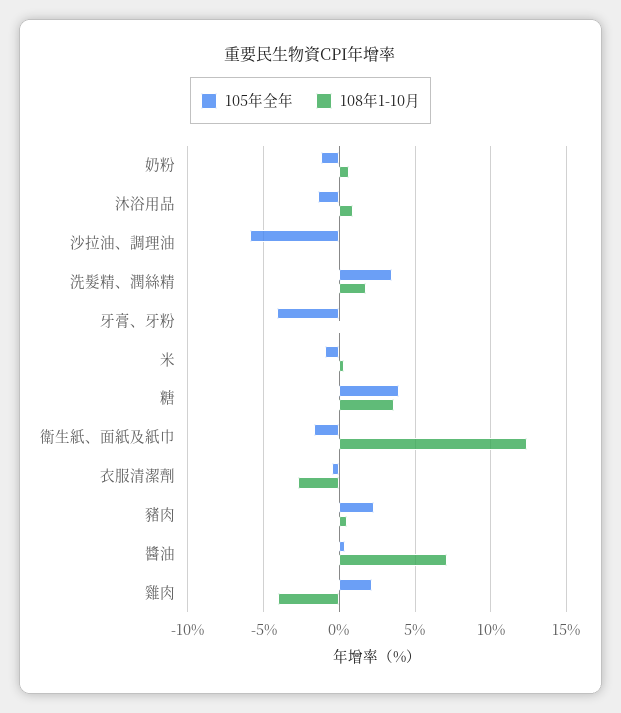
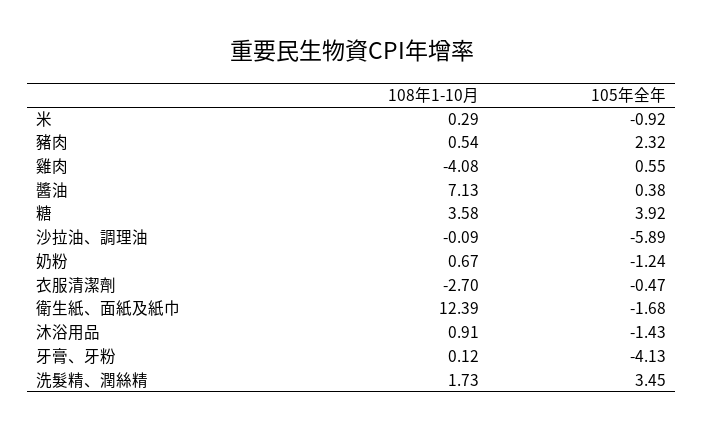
105年全年, 雞肉: 2 -> 0.55

